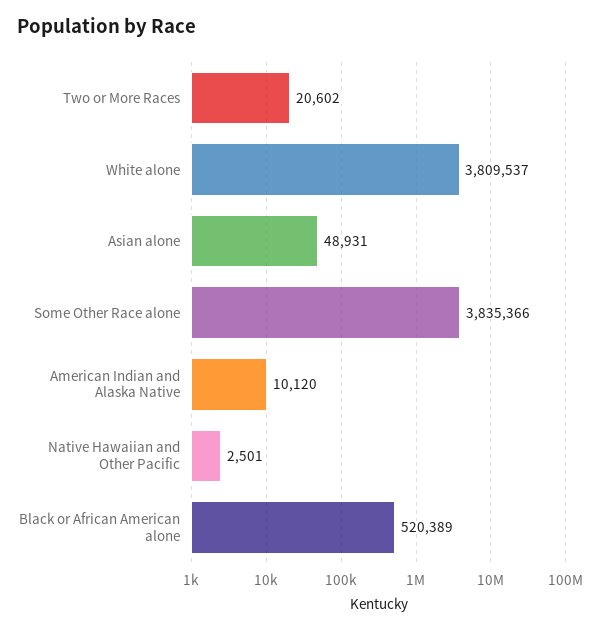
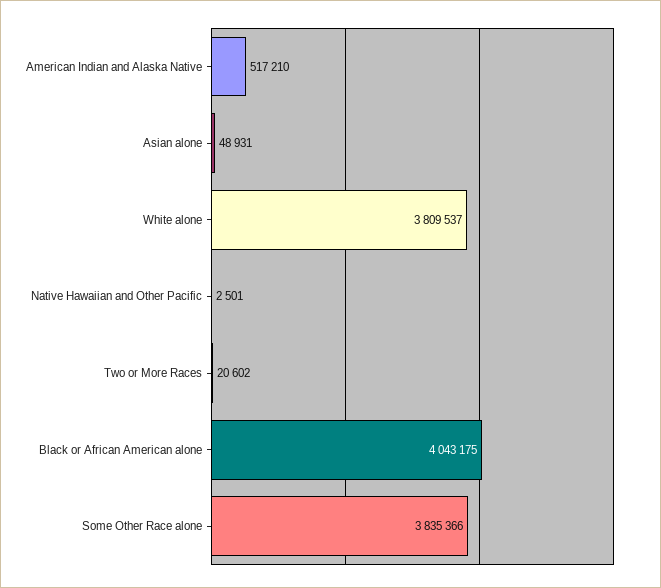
American Indian and Alaska Native: 10120 -> 517210
Black or African American alone: 520389 -> 4043175

